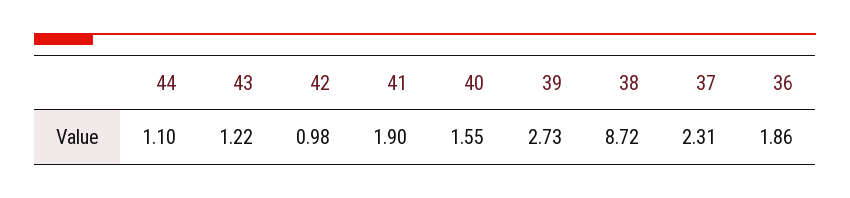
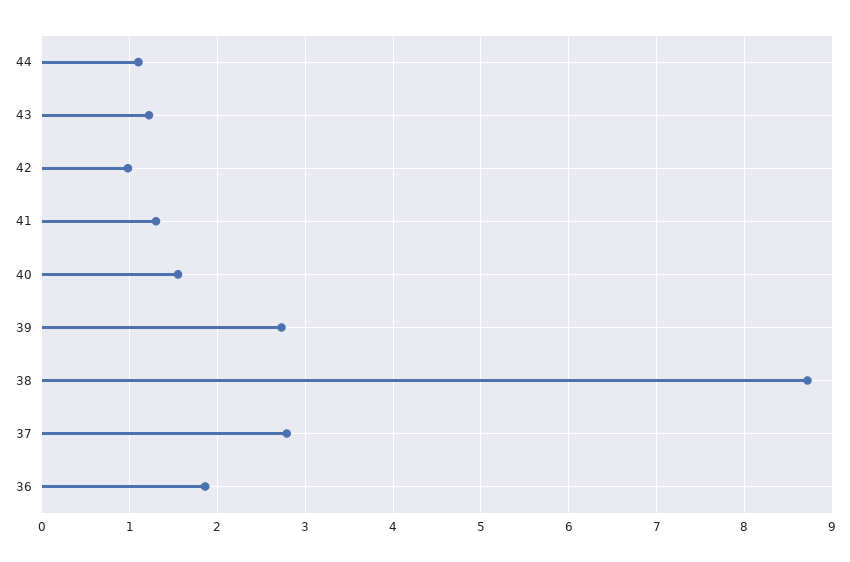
41: 1.9 -> 1.3
37: 2.31 -> 2.8

